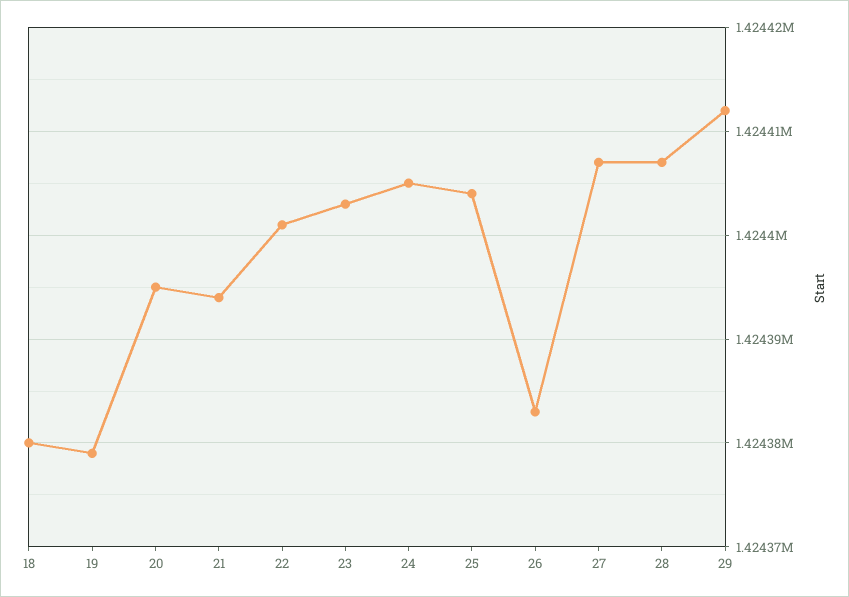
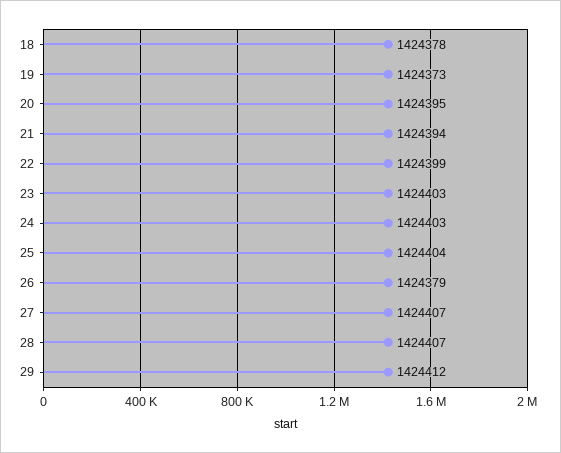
18: 1424380 -> 1424378
19: 1424379 -> 1424373
22: 1424401 -> 1424399
24: 1424405 -> 1424403
26: 1424383 -> 1424379

